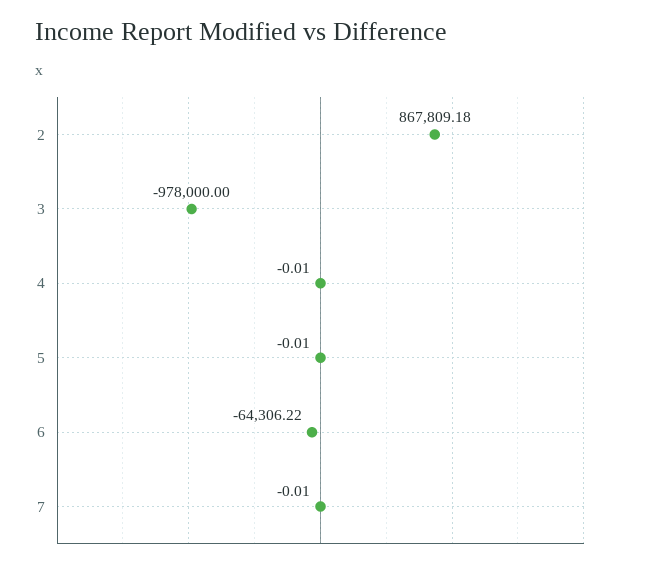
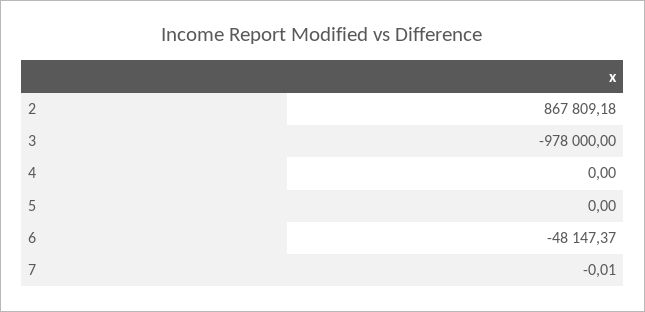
4: -0.01 -> 0
5: -0.01 -> 0
6: -64306.22 -> -48147.37

